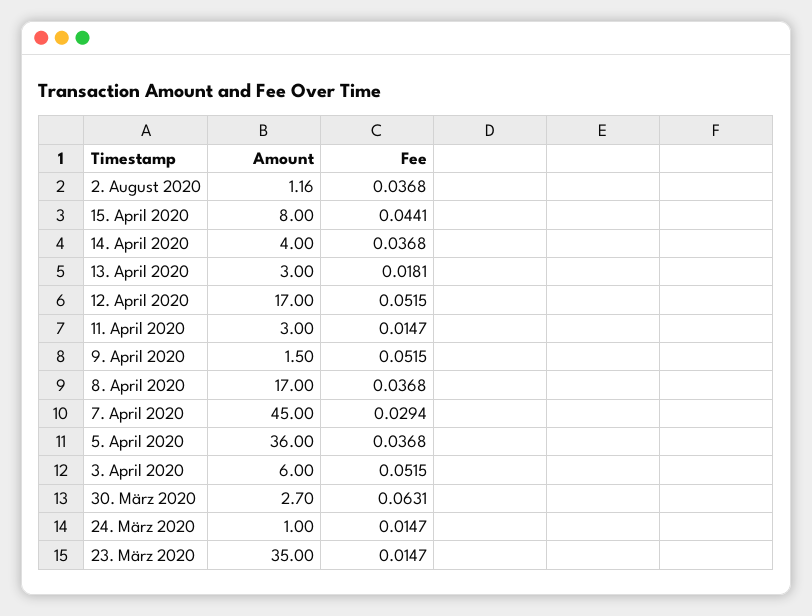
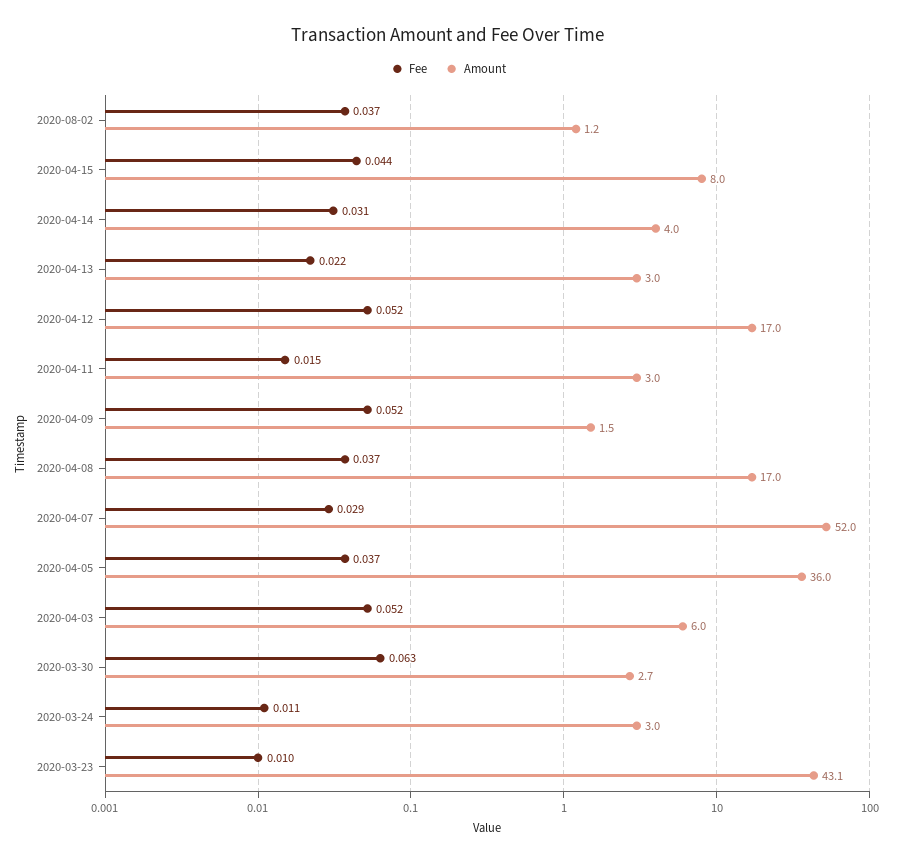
Fee, 14. April 2020: 0.0368 -> 0.031
Fee, 13. April 2020: 0.0181 -> 0.022
Amount, 7. April 2020: 45 -> 52
Amount, 24. März 2020: 1 -> 3
Fee, 24. März 2020: 0.0147 -> 0.011
Amount, 23. März 2020: 35 -> 43.1
Fee, 23. März 2020: 0.0147 -> 0.01

